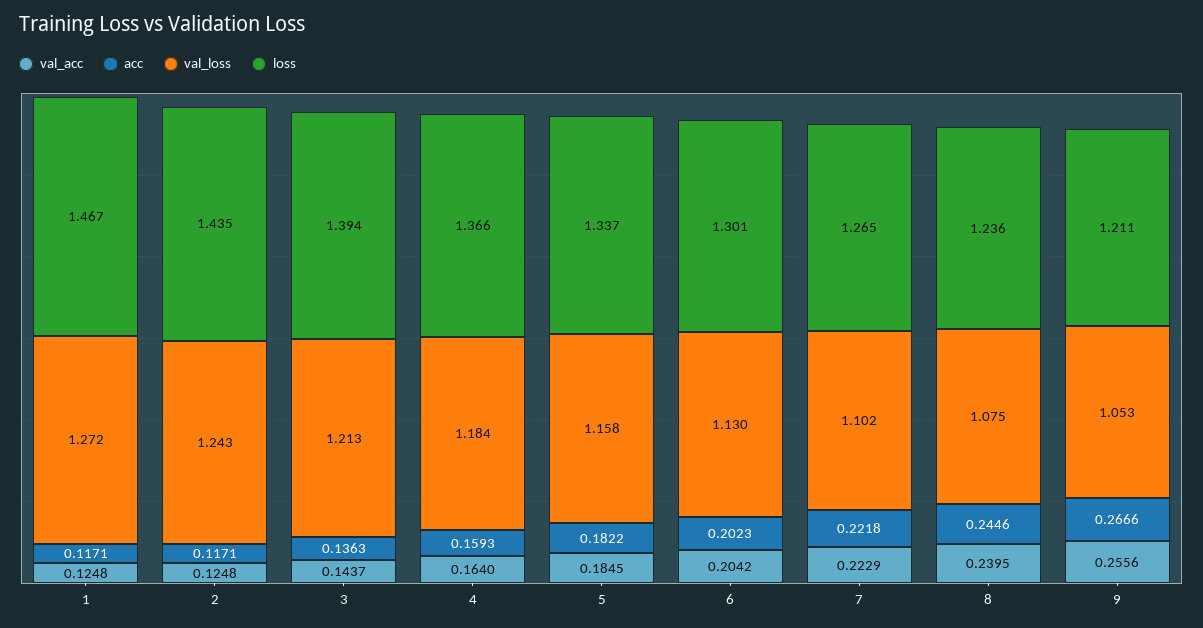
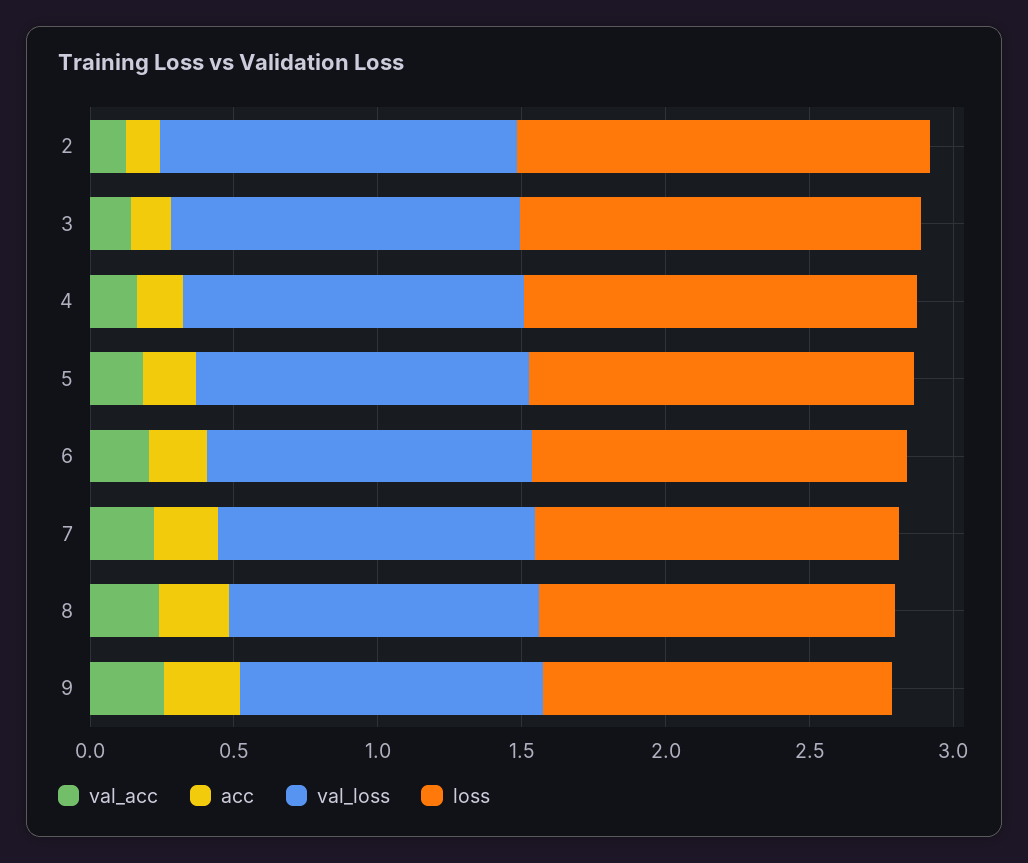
val_acc, 1: 0.1248 -> none
acc, 1: 0.1171 -> none
val_loss, 1: 1.272 -> none
loss, 1: 1.467 -> none

